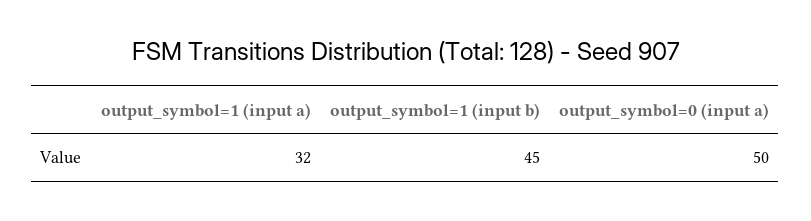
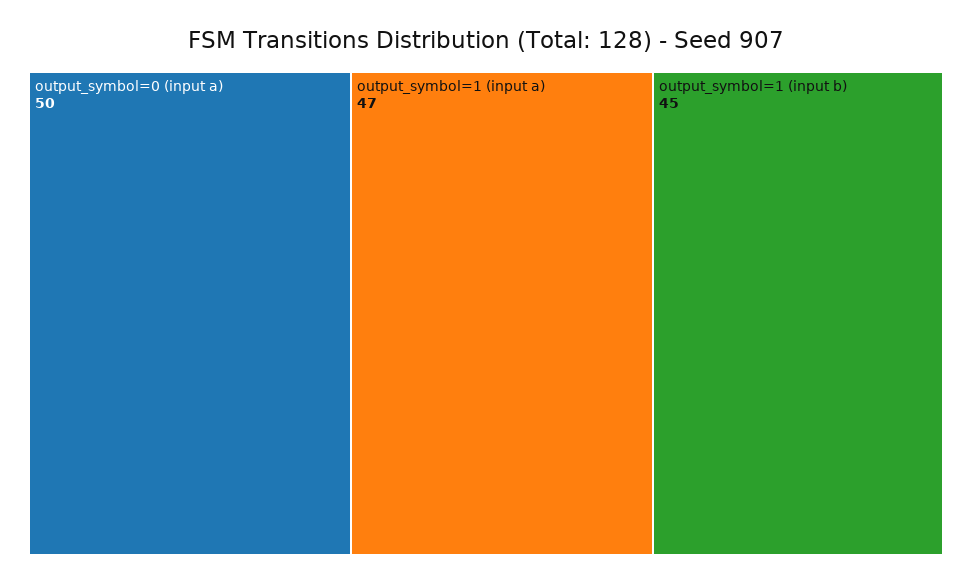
output_symbol=1 (input a): 32 -> 47

